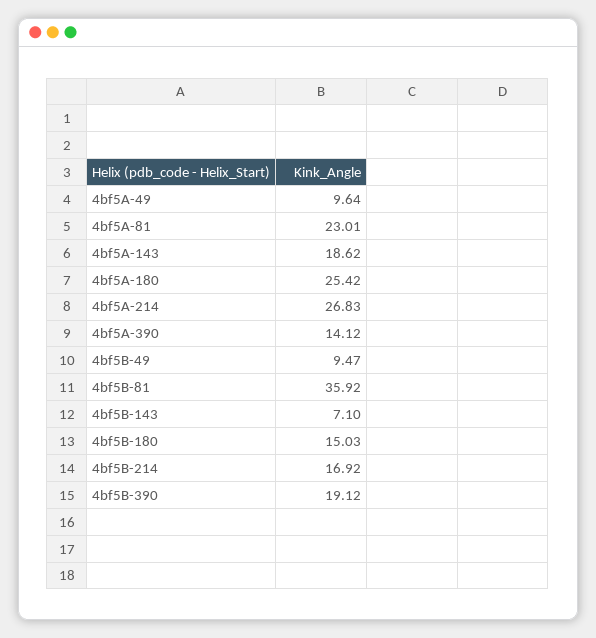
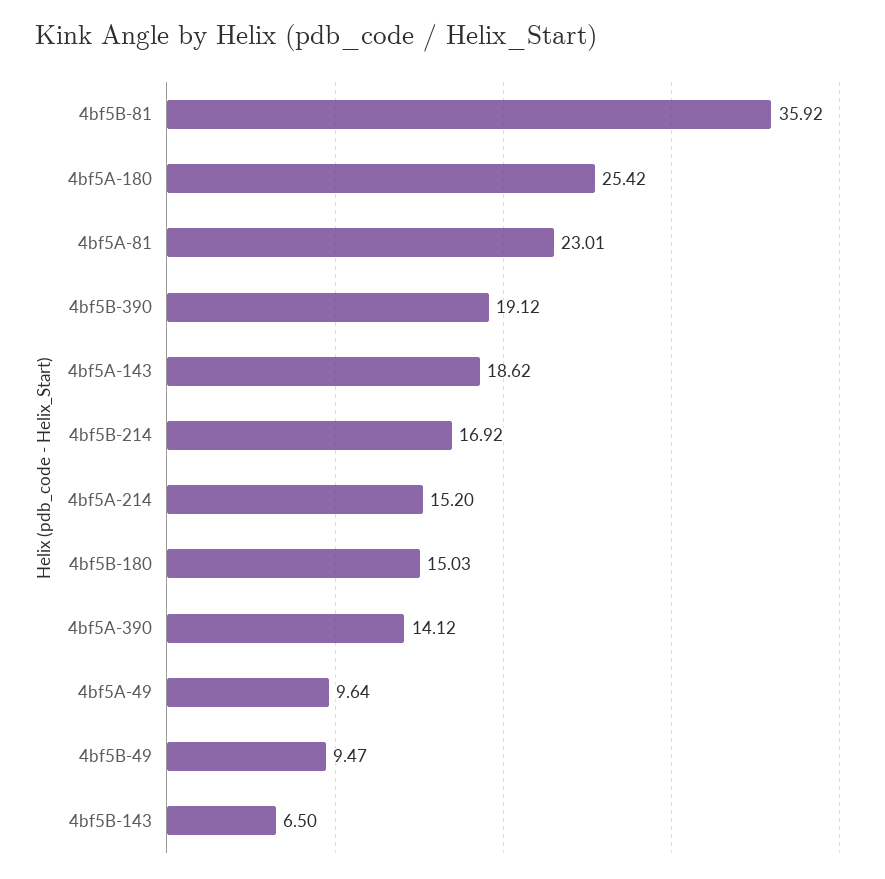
4bf5A-214: 26.83 -> 15.2
4bf5B-143: 7.1 -> 6.5

